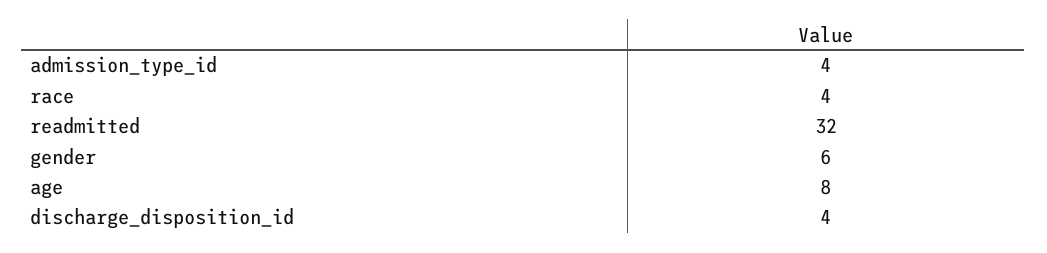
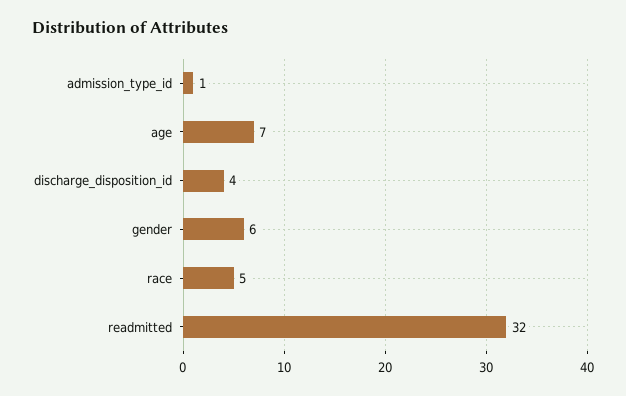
admission_type_id: 4 -> 1
race: 4 -> 5
age: 8 -> 7

